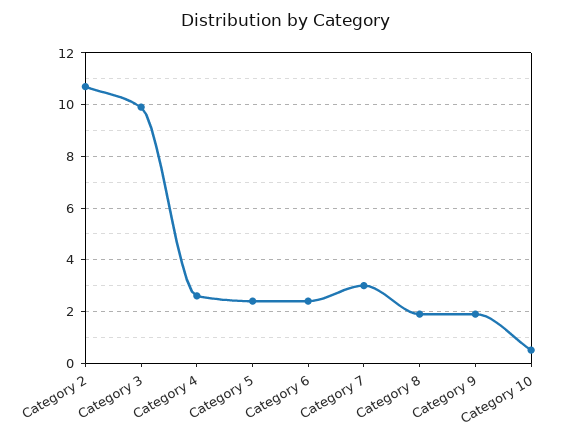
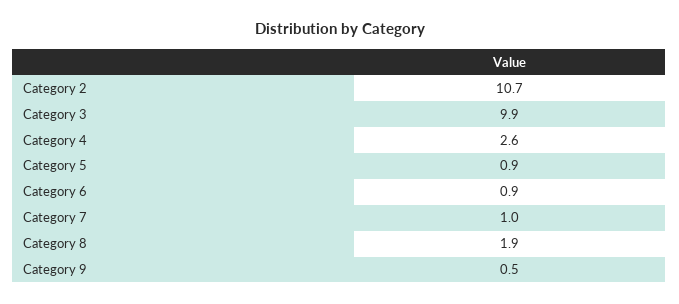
Category 5: 2.5 -> 0.9
Category 6: 2.5 -> 0.9
Category 7: 3 -> 1
Category 9: 2 -> 0.5
Category 10: 0.5 -> none

